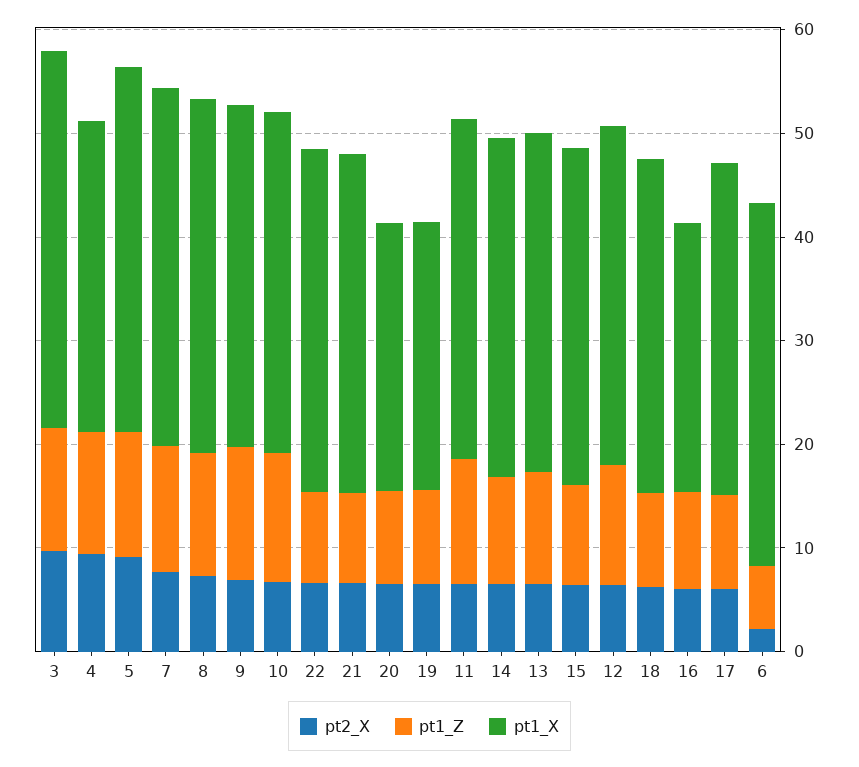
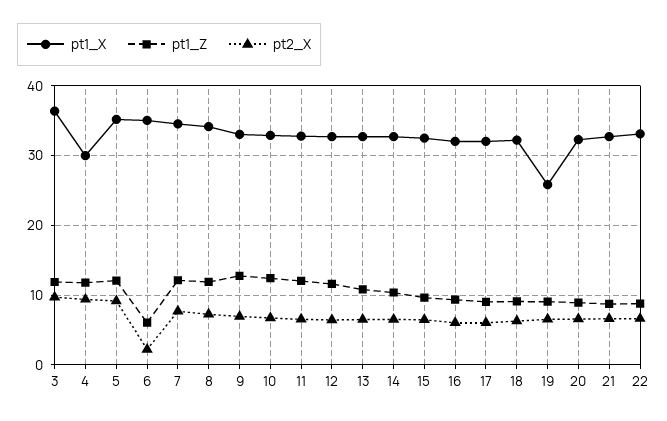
pt1_X, 20: 26 -> 32
pt1_X, 16: 26 -> 32

